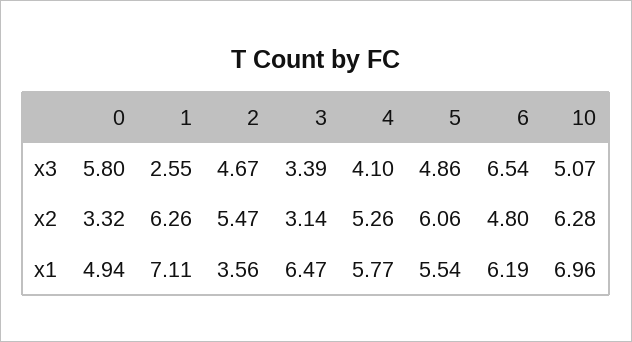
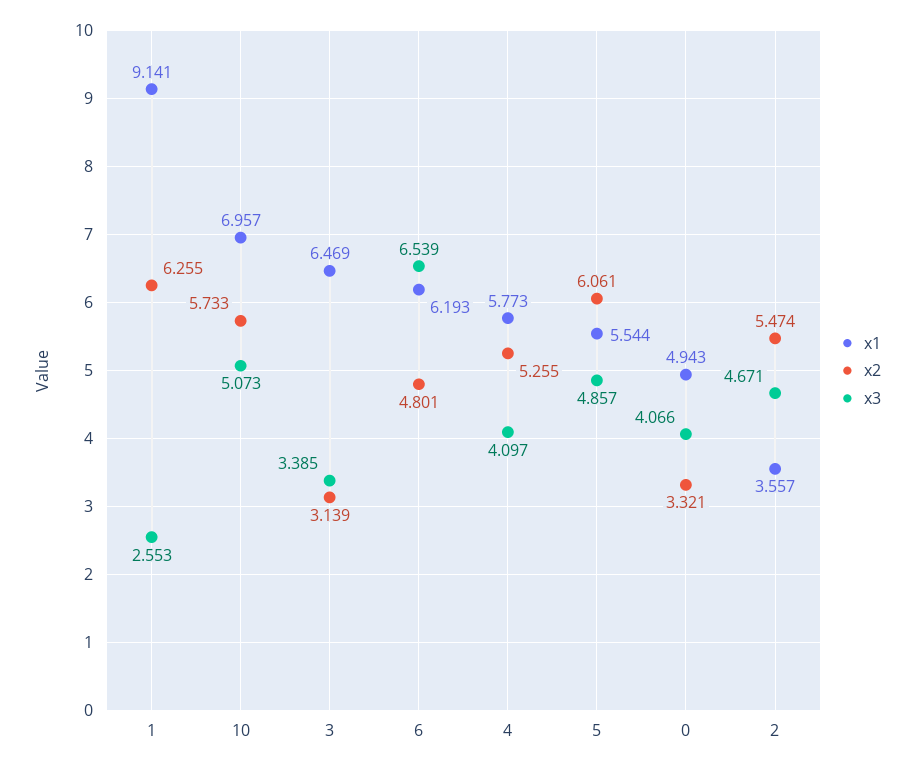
x3, 0: 5.8 -> 4.066
x2, 10: 6.28 -> 5.733
x1, 1: 7.11 -> 9.141

